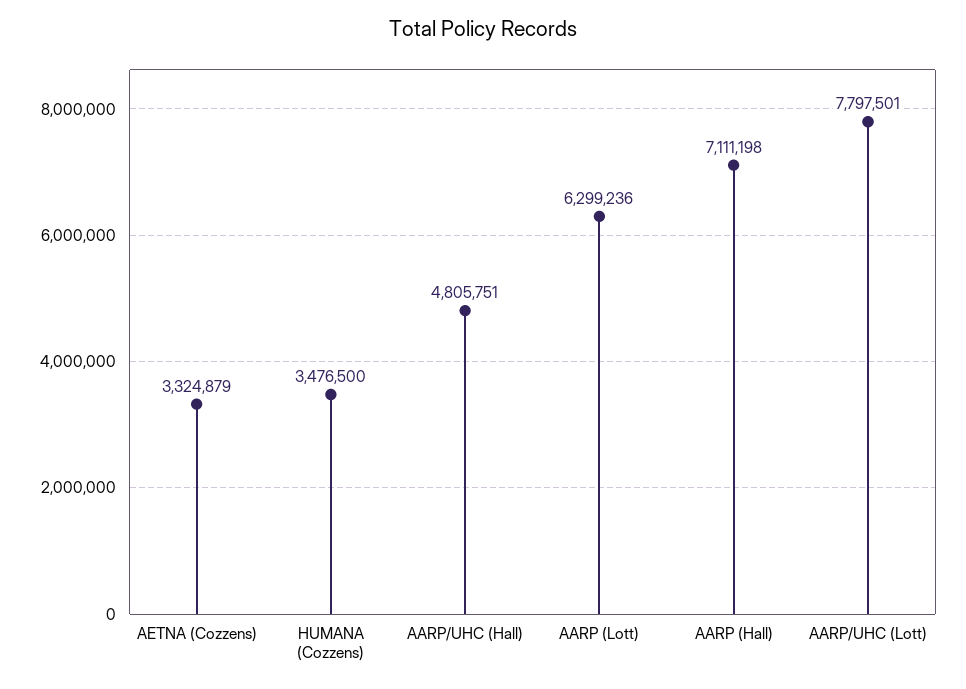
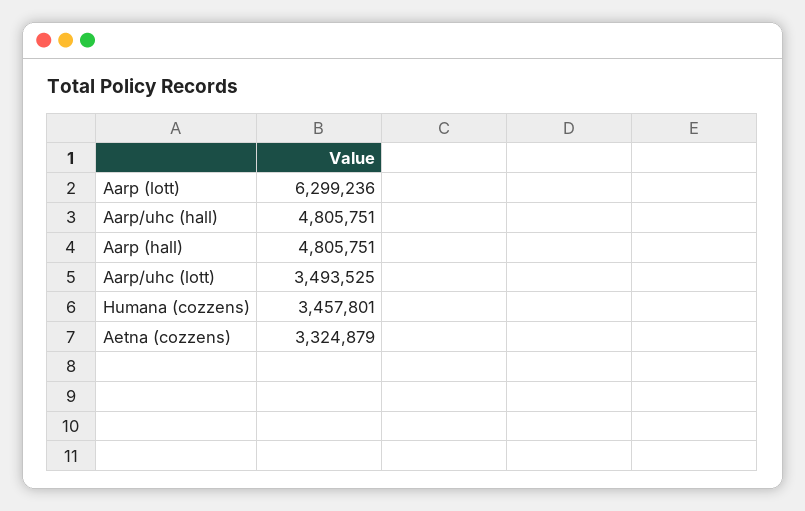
HUMANA (Cozzens): 3476500 -> 3457801
AARP (Hall): 7111198 -> 4805751
AARP/UHC (Lott): 7797501 -> 3493525

